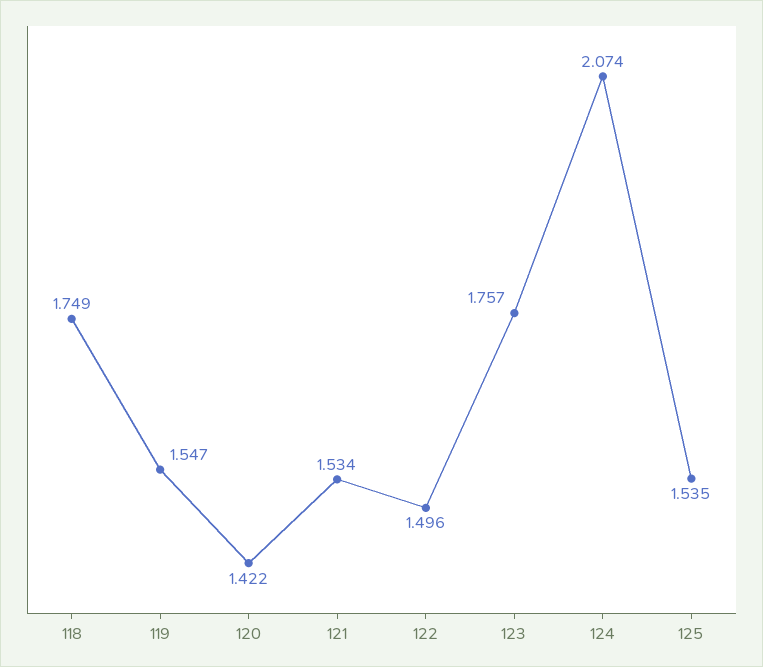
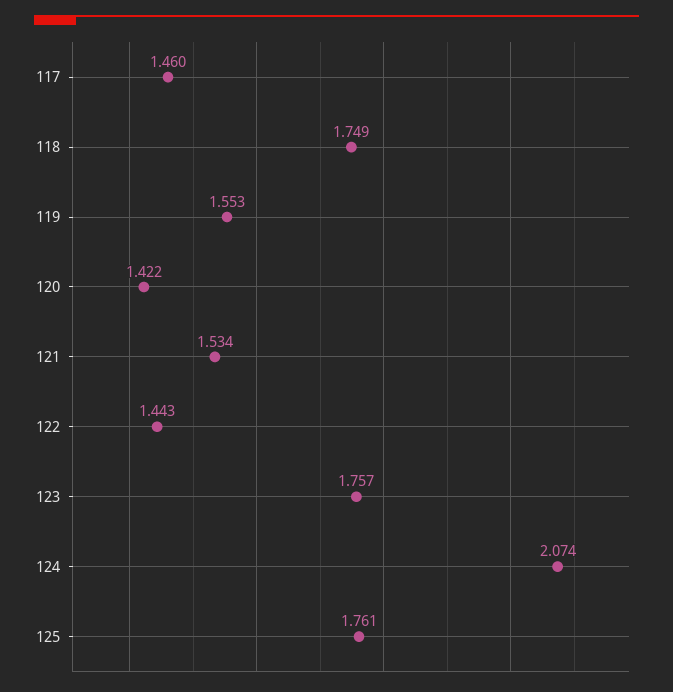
119: 1.547 -> 1.553
122: 1.496 -> 1.443
125: 1.535 -> 1.761
117: none -> 1.46

